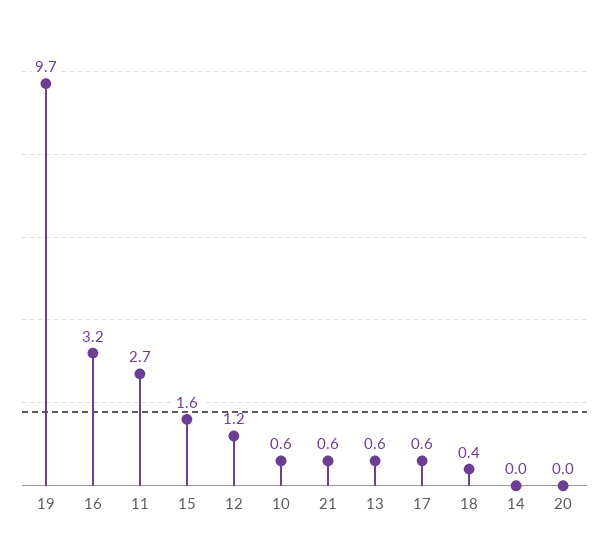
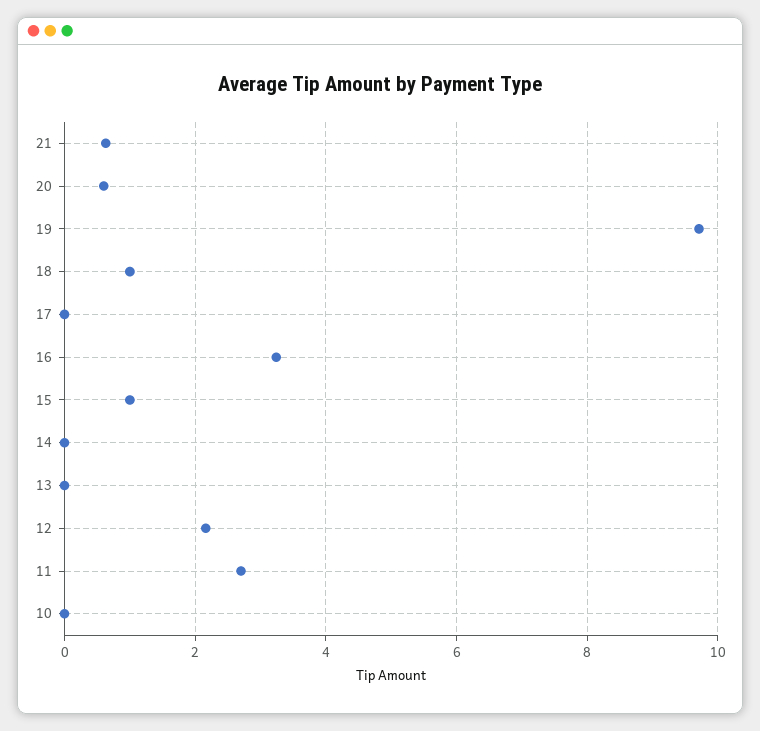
15: 1.6 -> 1
12: 1.2 -> 2.2
10: 0.6 -> 0
13: 0.6 -> 0
17: 0.6 -> 0
18: 0.4 -> 1
20: 0 -> 0.6

